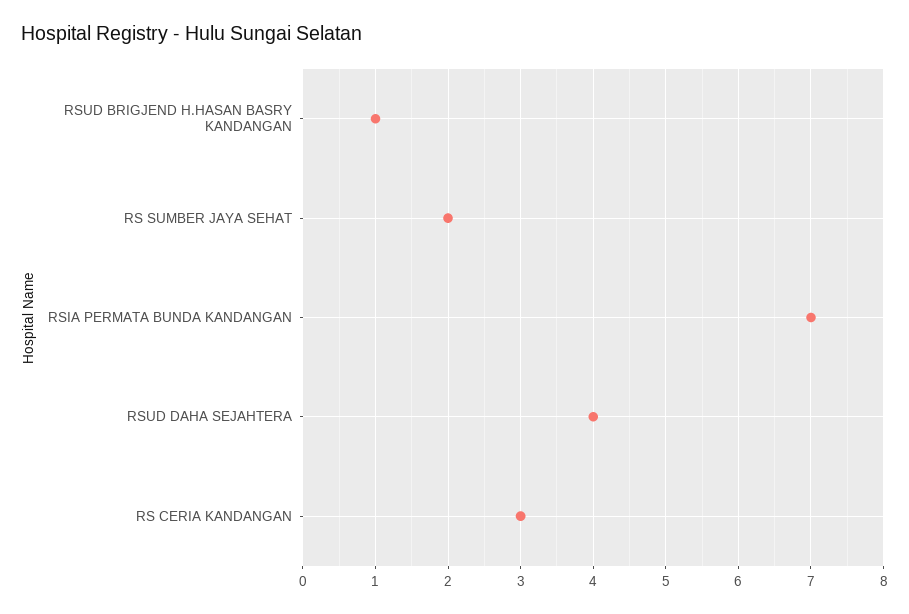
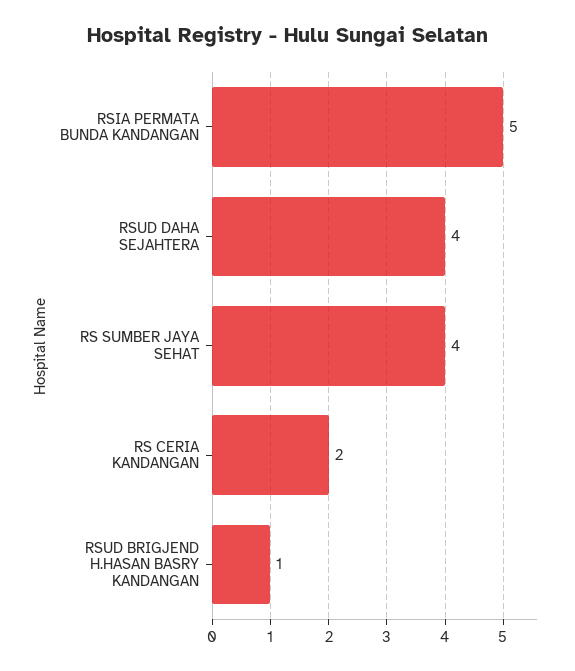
RS SUMBER JAYA SEHAT: 2 -> 4
RSIA PERMATA BUNDA KANDANGAN: 7 -> 5
RS CERIA KANDANGAN: 3 -> 2

